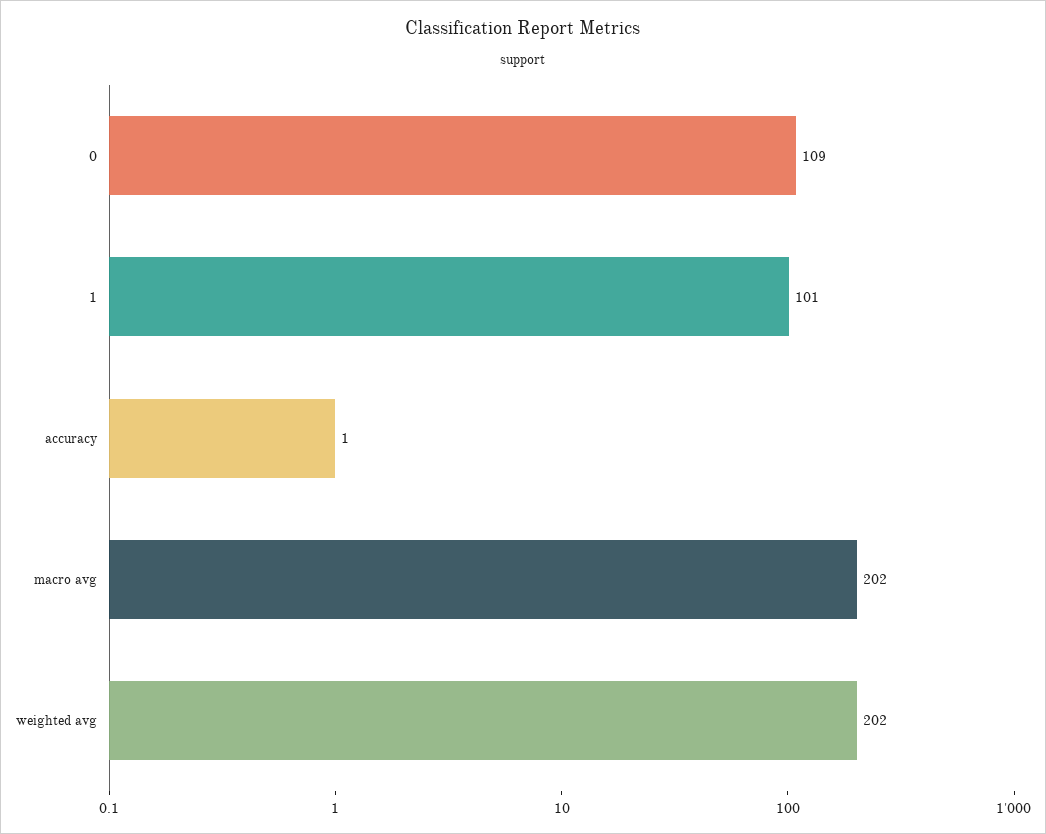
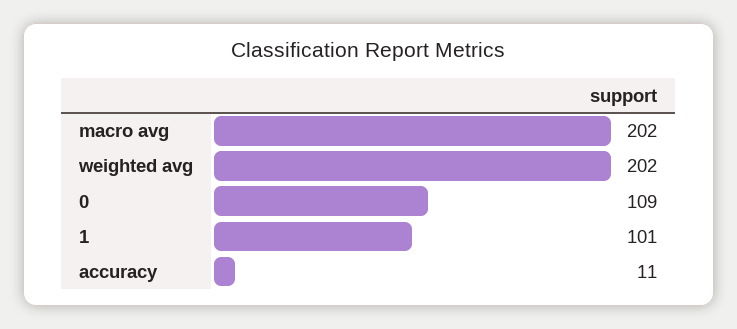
accuracy: 1 -> 11

